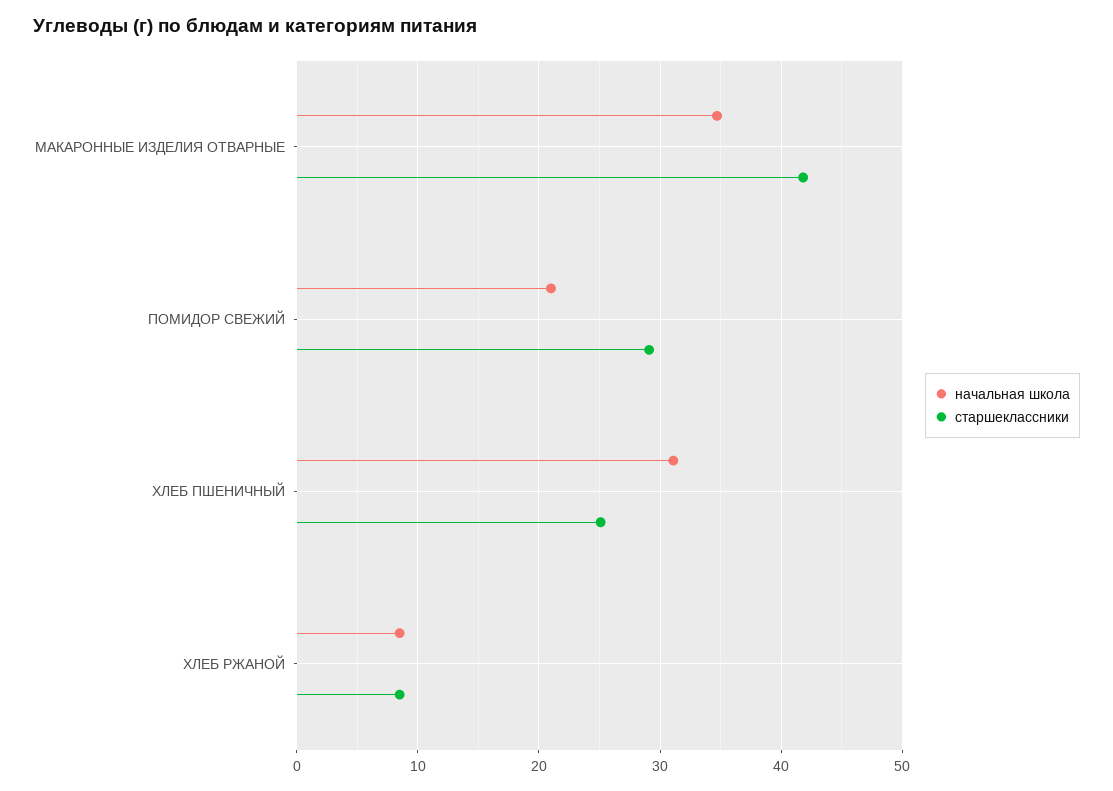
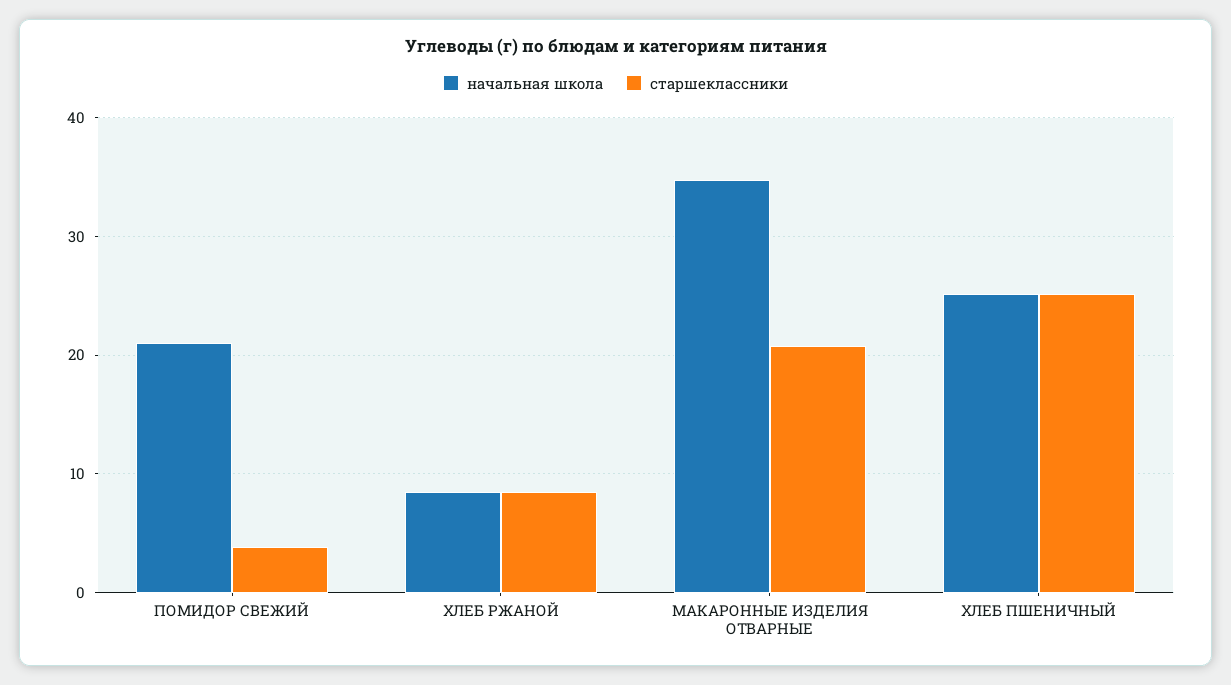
старшеклассники, МАКАРОННЫЕ ИЗДЕЛИЯ ОТВАРНЫЕ: 42 -> 21
старшеклассники, ПОМИДОР СВЕЖИЙ: 29 -> 4
начальная школа, ХЛЕБ ПШЕНИЧНЫЙ: 31 -> 25

